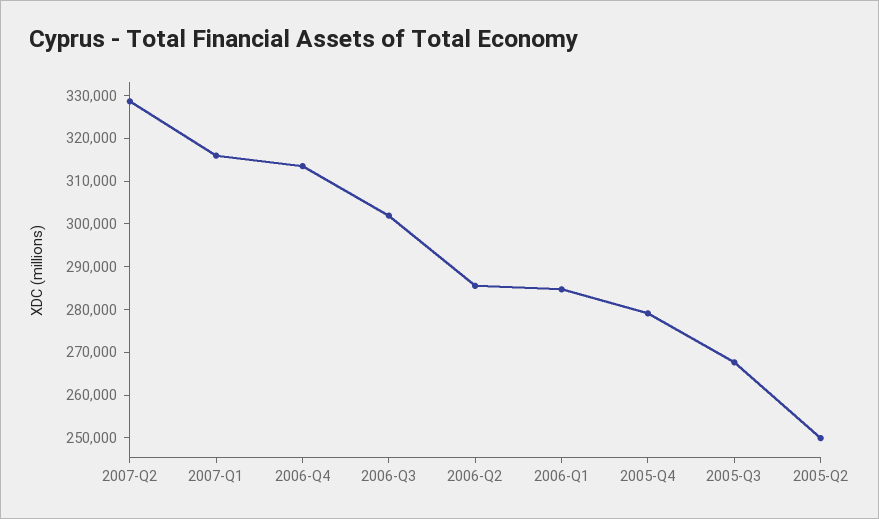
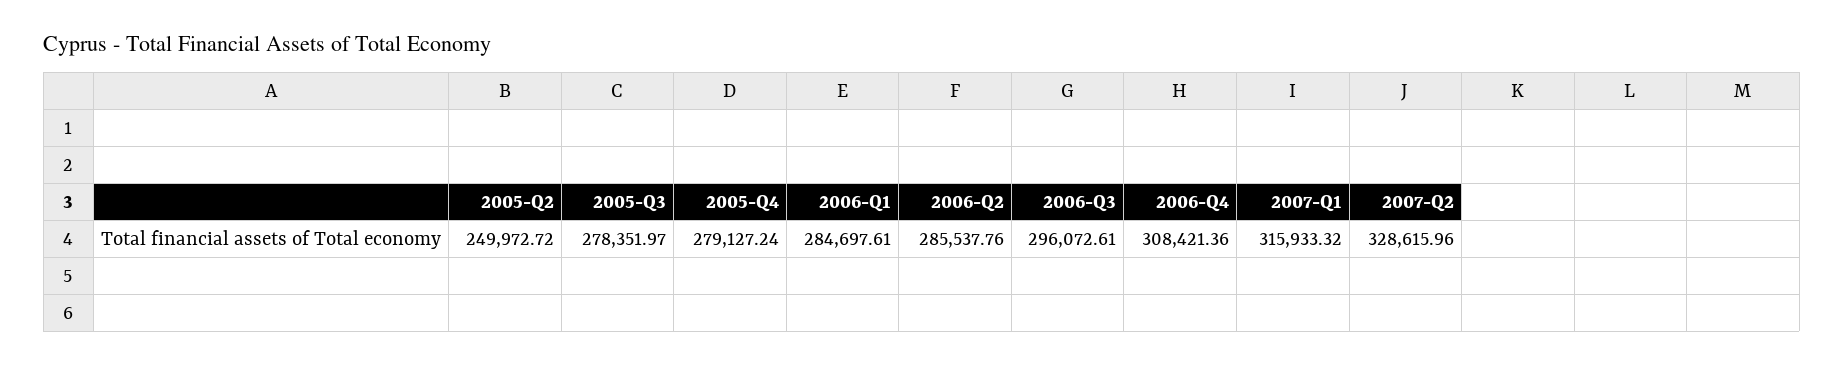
2006-Q4: 314000 -> 308421.36
2006-Q3: 302000 -> 296072.61
2005-Q3: 268000 -> 278351.97

